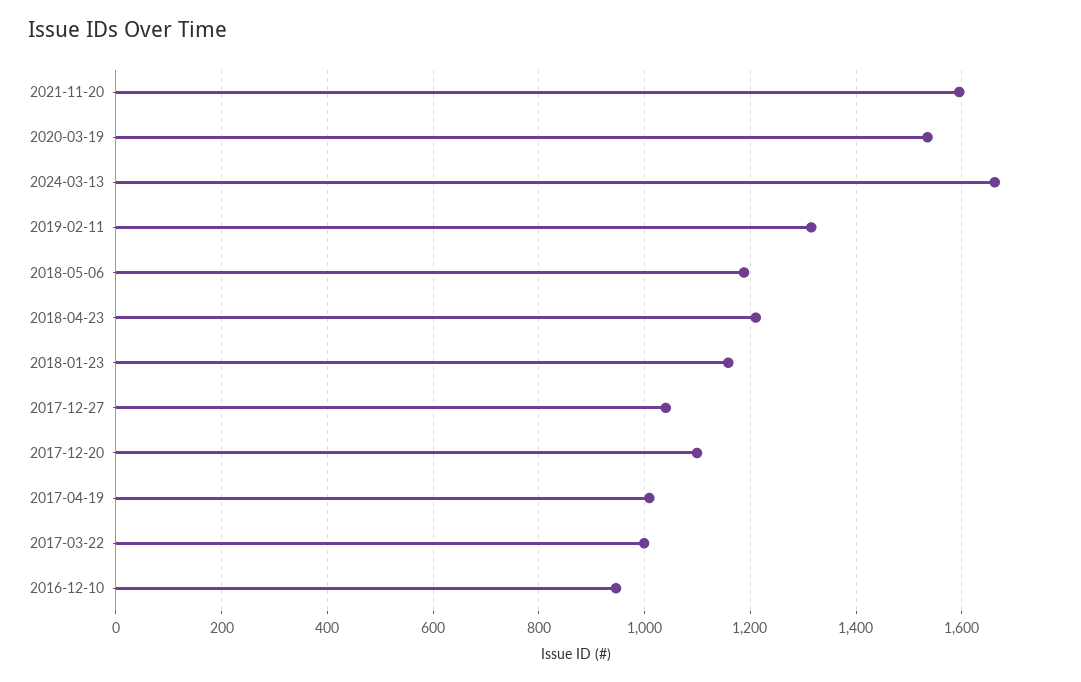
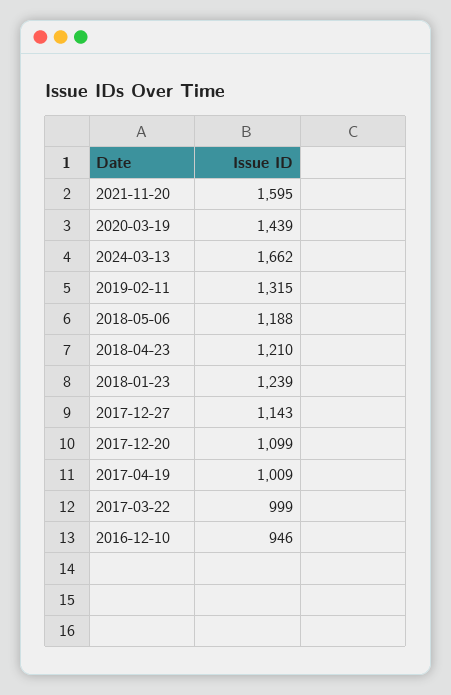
2020-03-19: 1540 -> 1439
2018-01-23: 1160 -> 1239
2017-12-27: 1040 -> 1143

